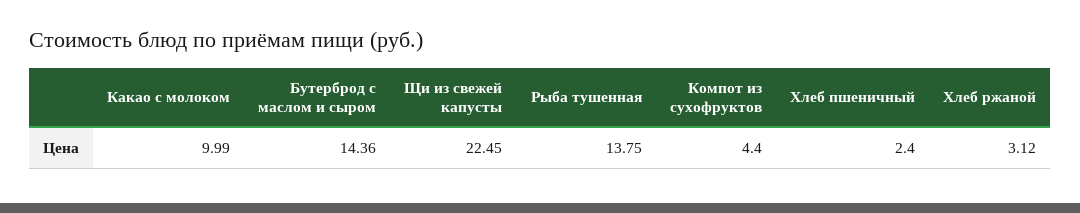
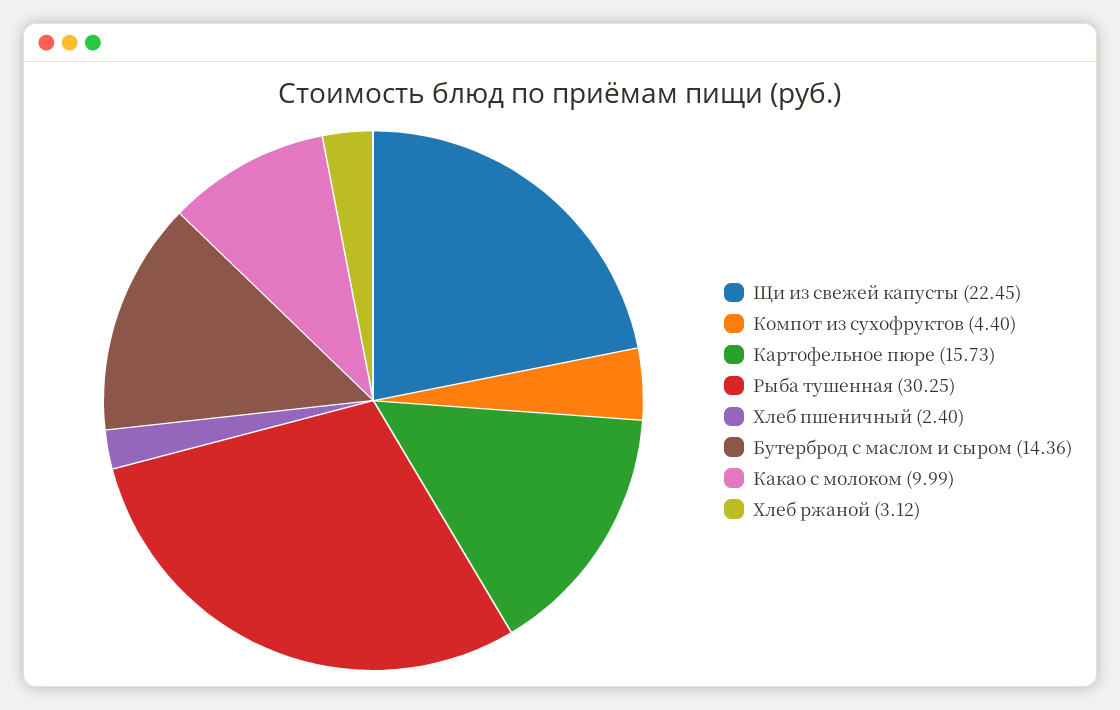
Рыба тушенная: 13.75 -> 30.25
Картофельное пюре: none -> 15.73

